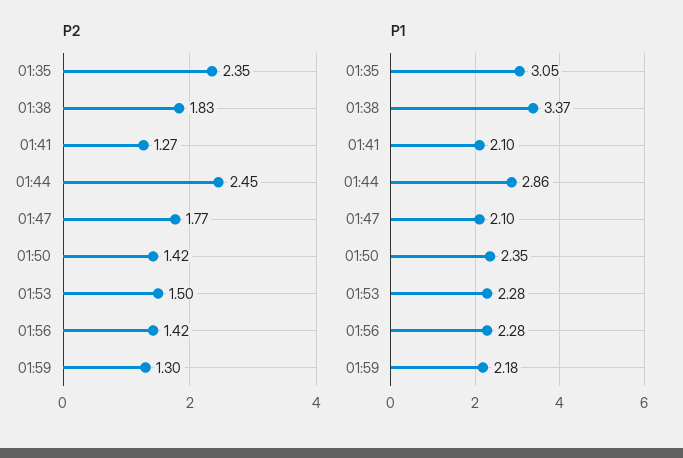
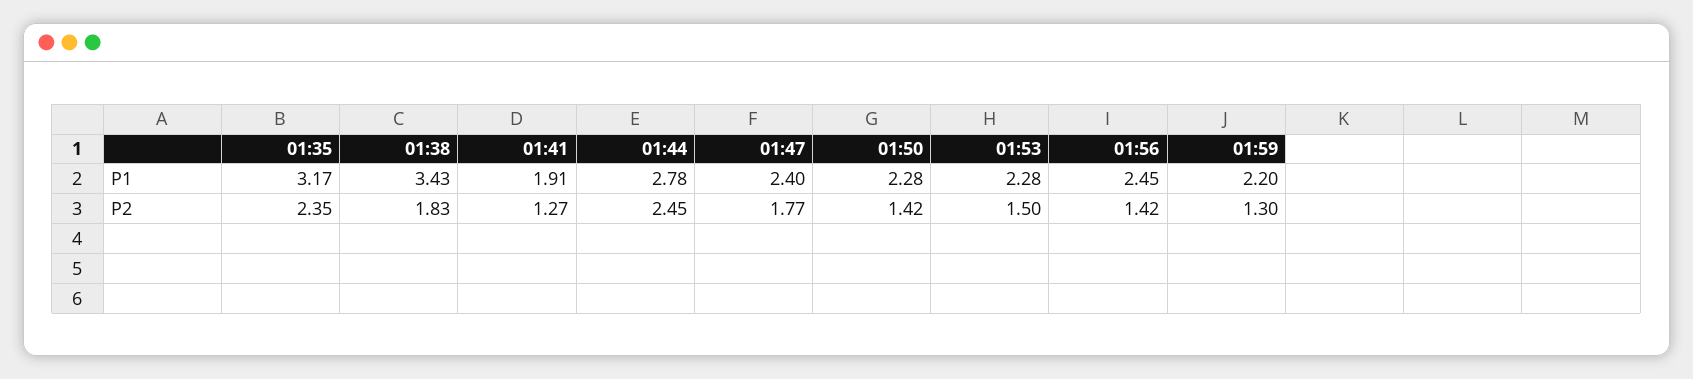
P1, 01:35: 3.05 -> 3.17
P1, 01:38: 3.37 -> 3.43
P1, 01:41: 2.1 -> 1.91
P1, 01:44: 2.86 -> 2.78
P1, 01:47: 2.1 -> 2.4
P1, 01:50: 2.35 -> 2.28
P1, 01:56: 2.28 -> 2.45
P1, 01:59: 2.18 -> 2.2

